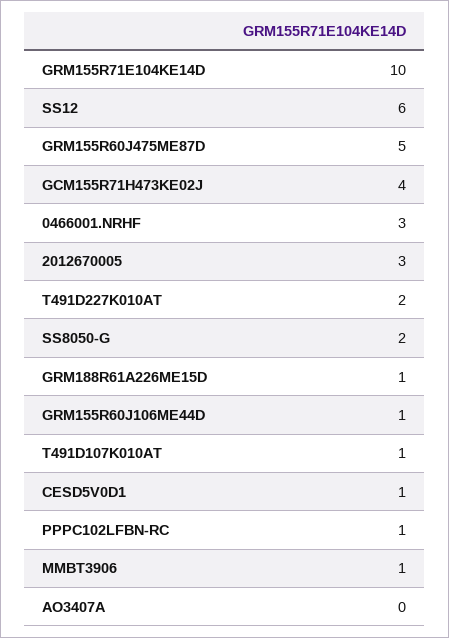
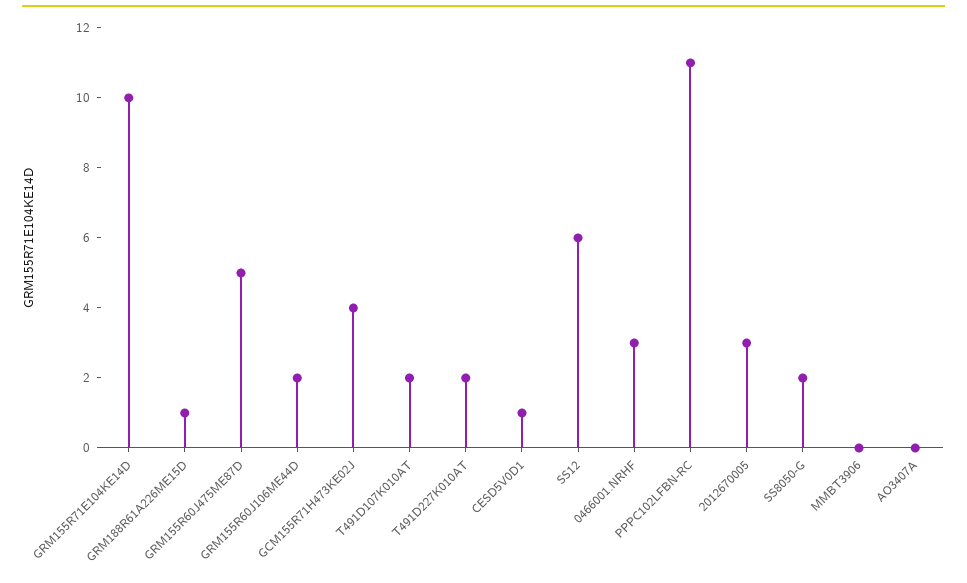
GRM155R60J106ME44D: 1 -> 2
T491D107K010AT: 1 -> 2
PPPC102LFBN-RC: 1 -> 11
MMBT3906: 1 -> 0

